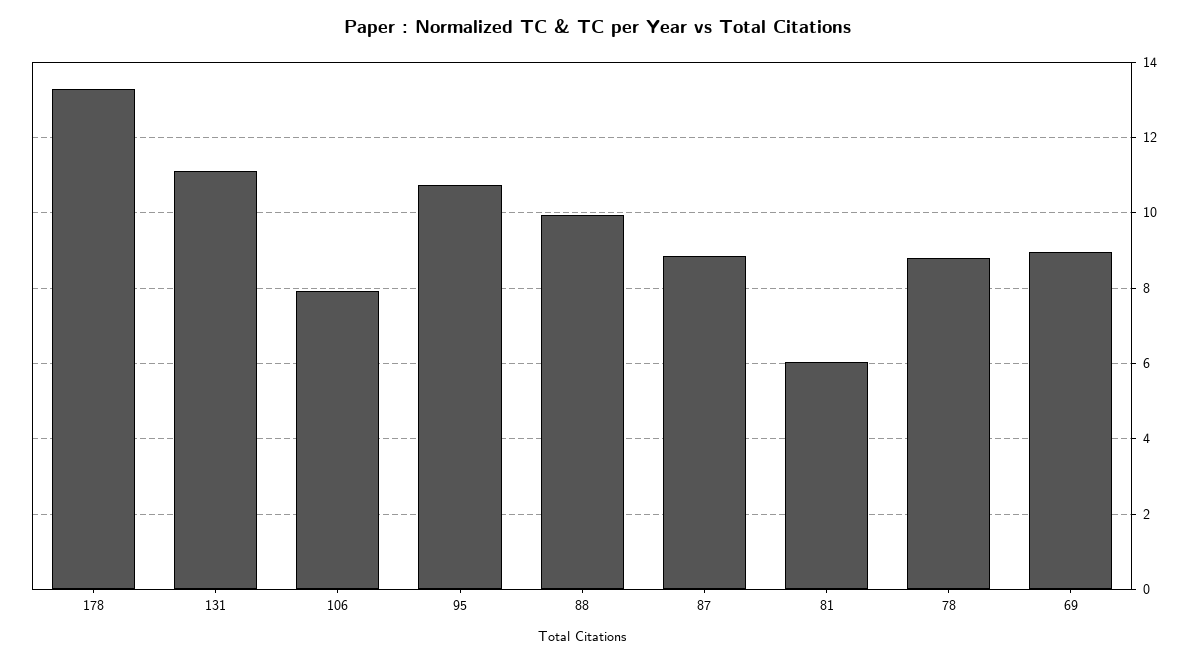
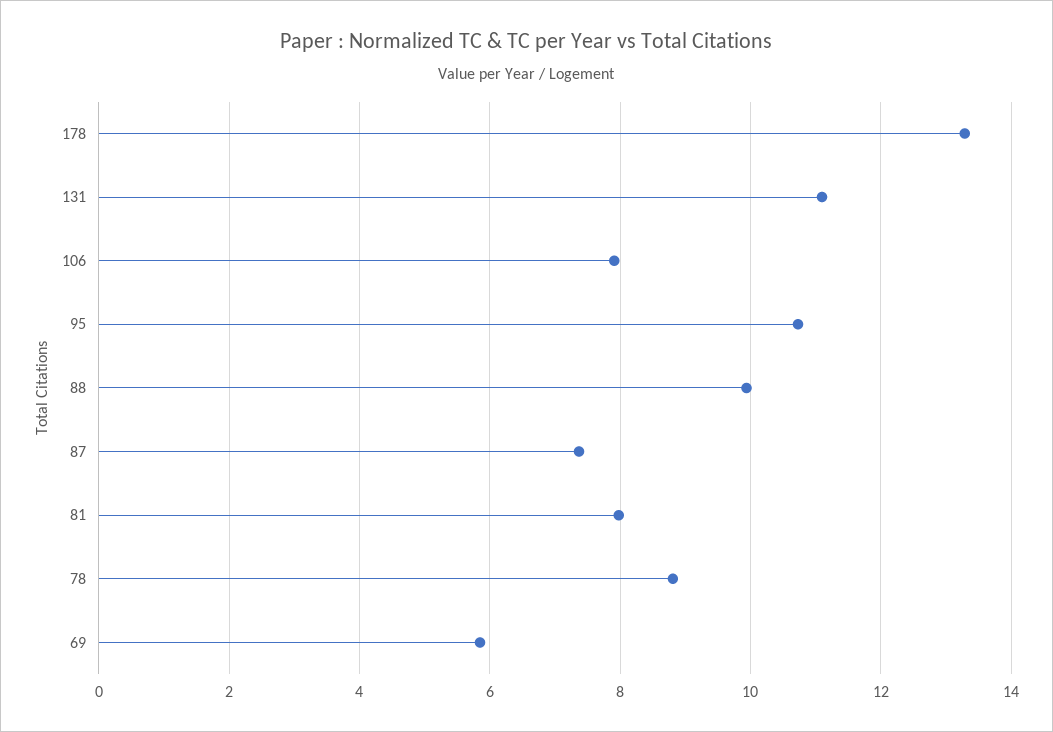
87: 8.8 -> 7.4
81: 6 -> 8
69: 9 -> 5.8

